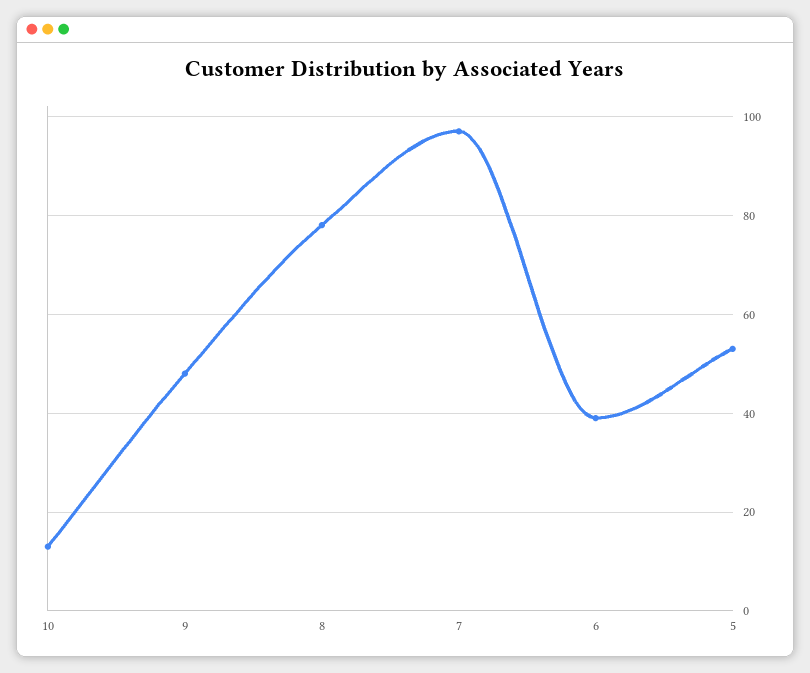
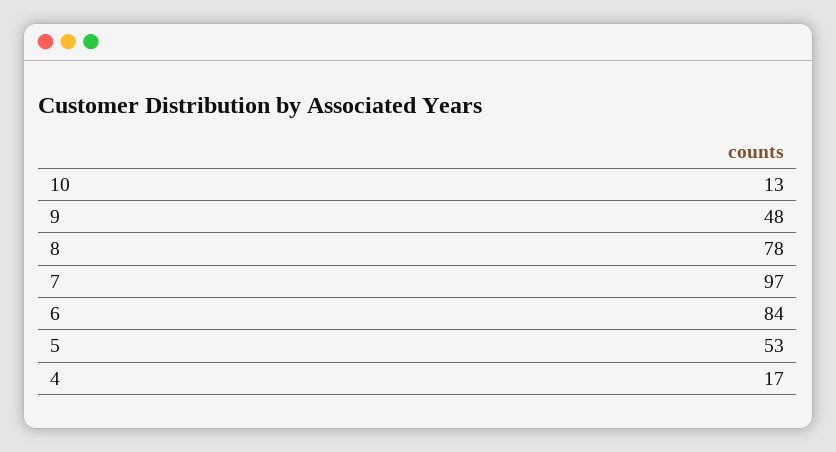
6: 40 -> 84
4: none -> 17

